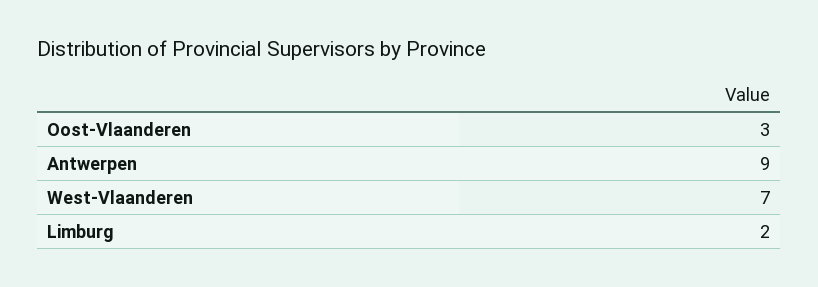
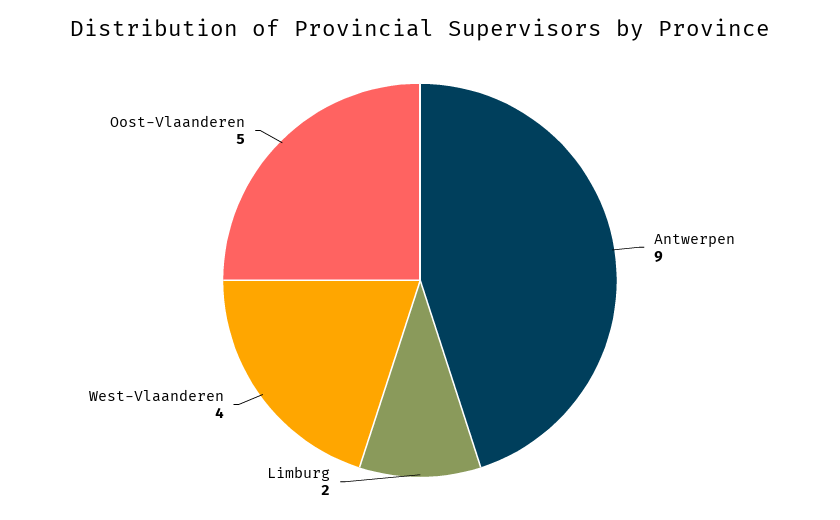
Oost-Vlaanderen: 3 -> 5
West-Vlaanderen: 7 -> 4

